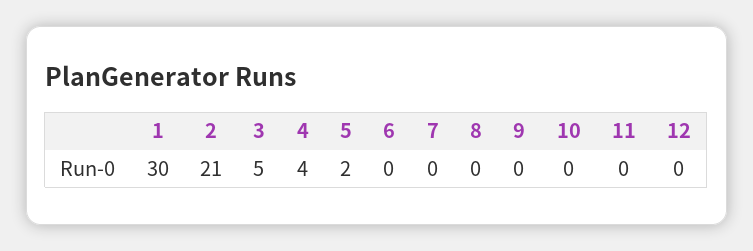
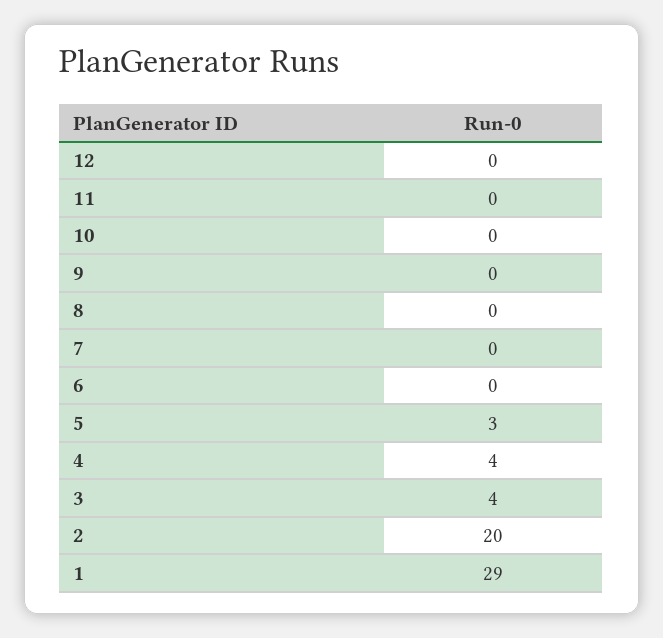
1: 30 -> 29
2: 21 -> 20
3: 5 -> 4
5: 2 -> 3

